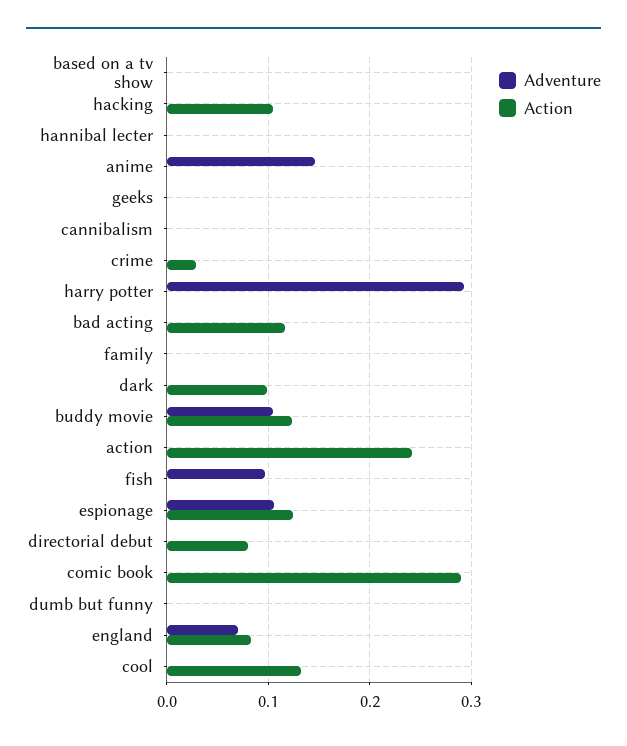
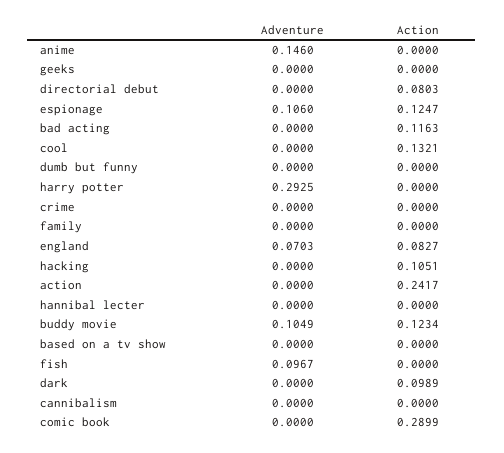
Action, crime: 0.03 -> 0

